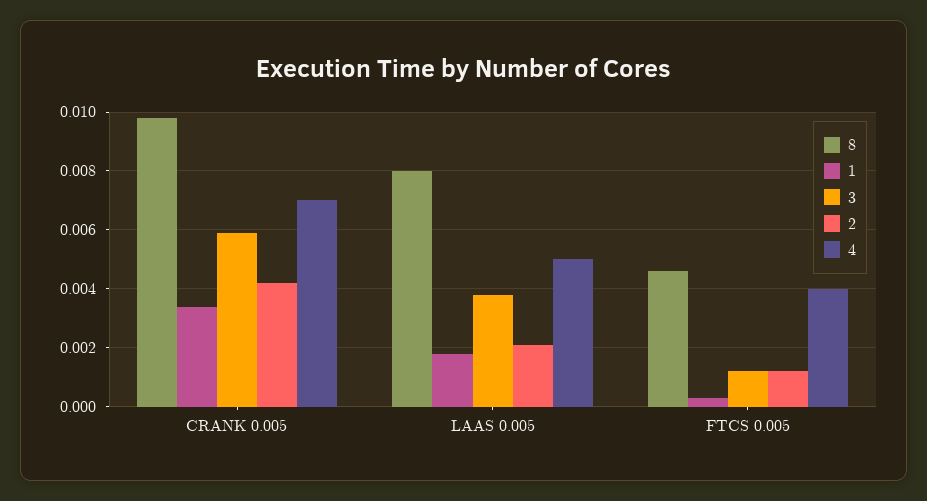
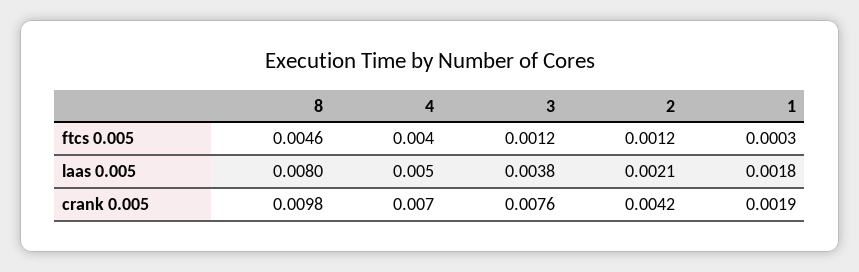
1, CRANK 0.005: 0.0035 -> 0.0019
3, CRANK 0.005: 0.006 -> 0.0076

